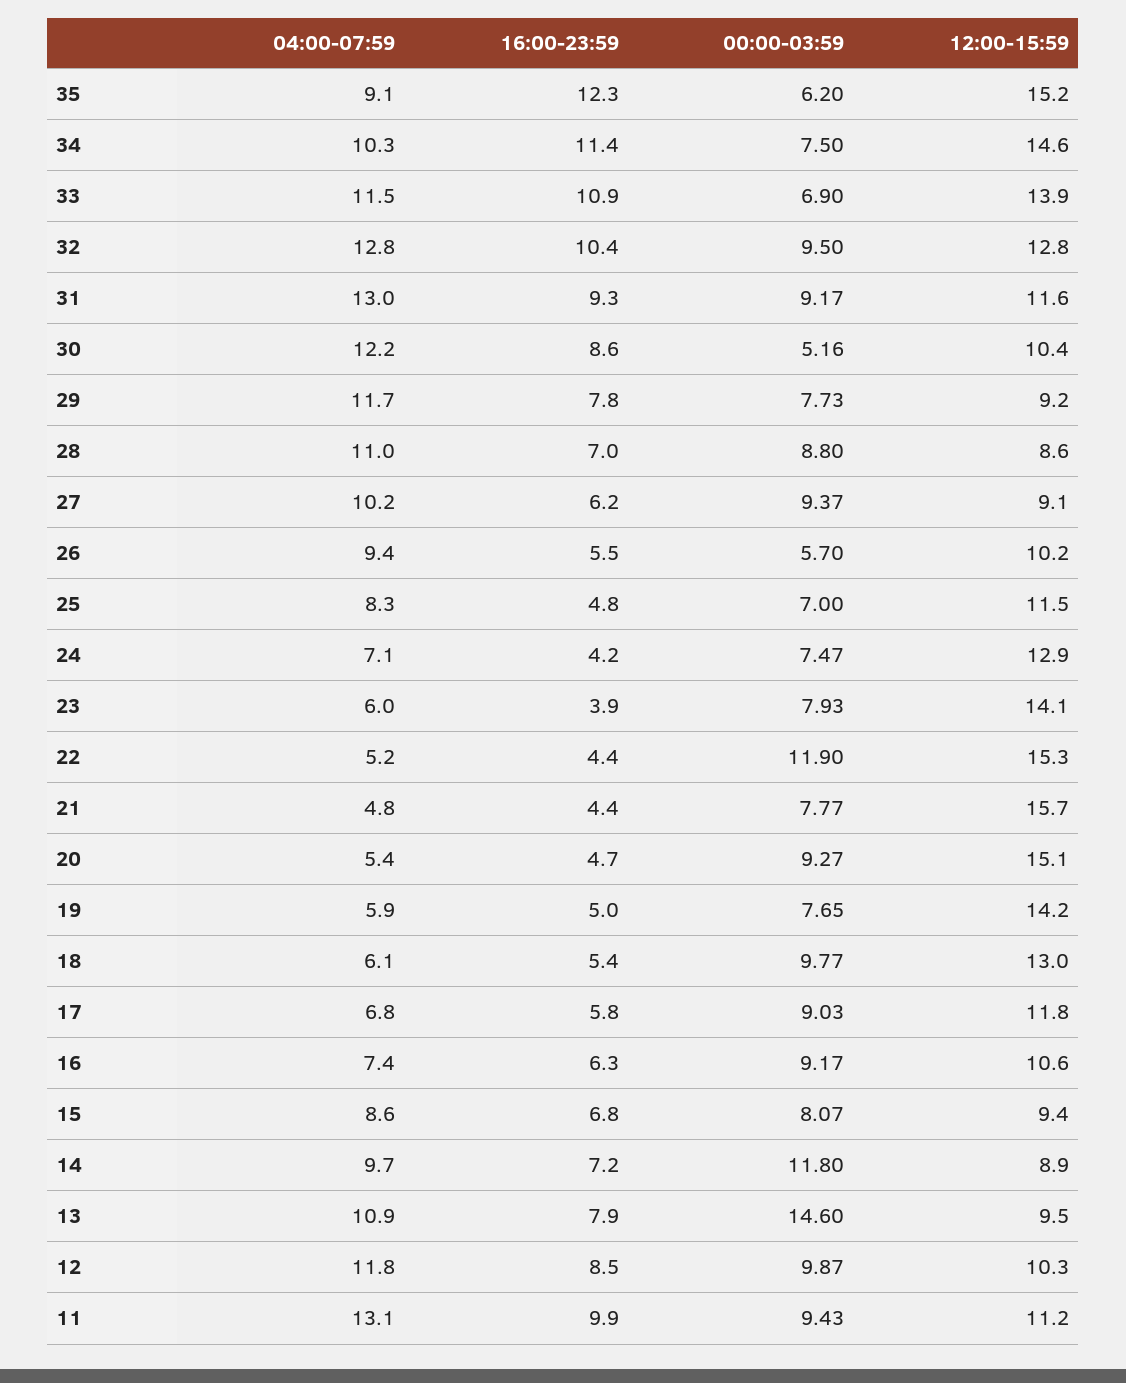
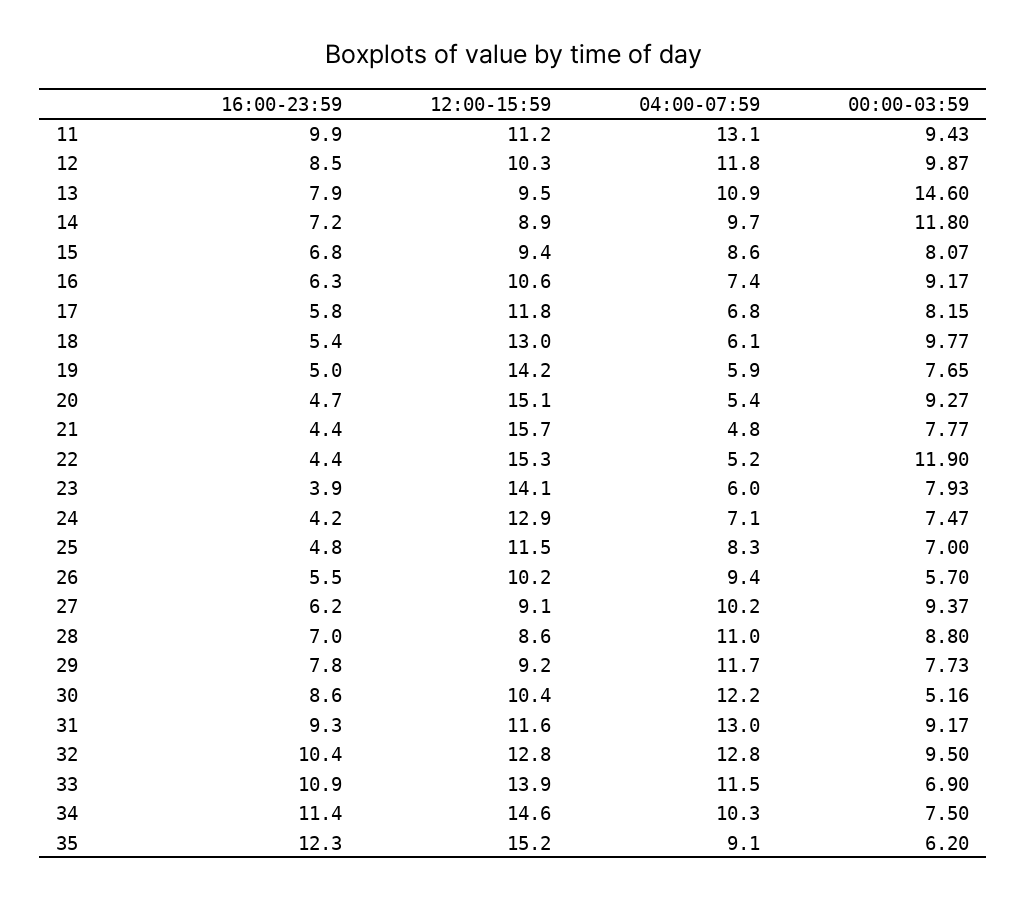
00:00-03:59, 17: 9.03 -> 8.15

